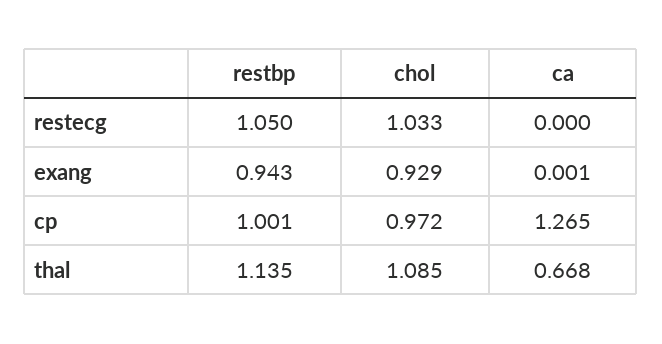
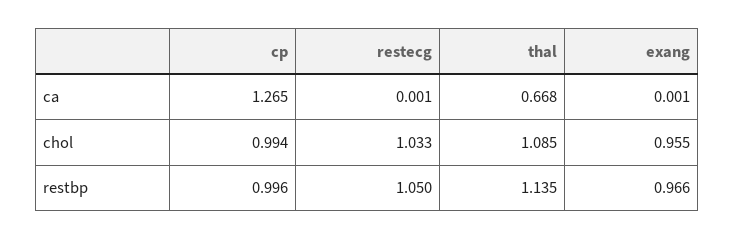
ca, restecg: 0 -> 0.001
restbp, exang: 0.943 -> 0.966
chol, exang: 0.929 -> 0.955
restbp, cp: 1.001 -> 0.996
chol, cp: 0.972 -> 0.994

